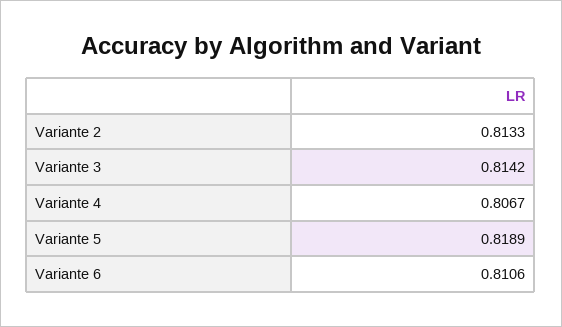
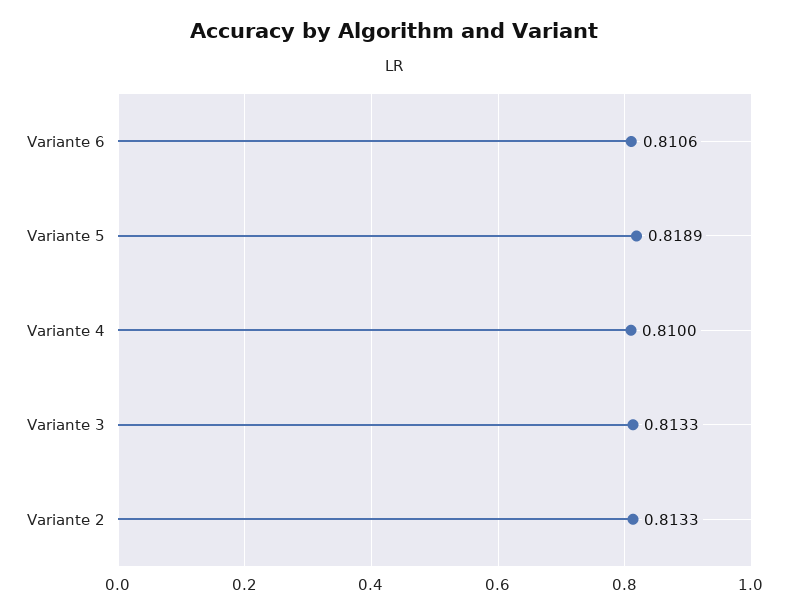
Variante 3: 0.8142 -> 0.8133
Variante 4: 0.8067 -> 0.81

